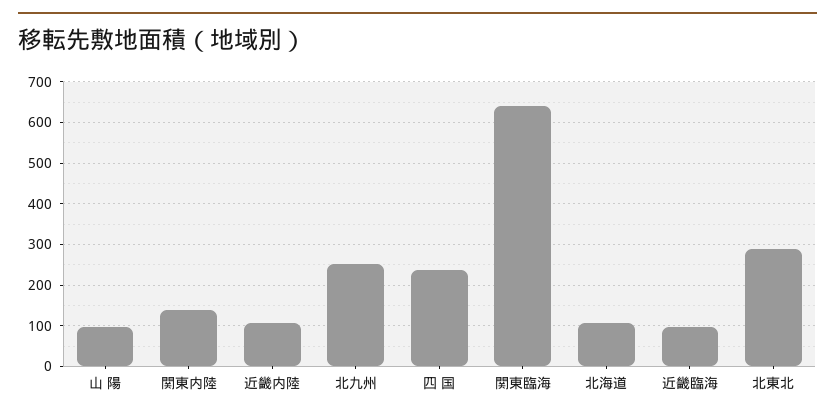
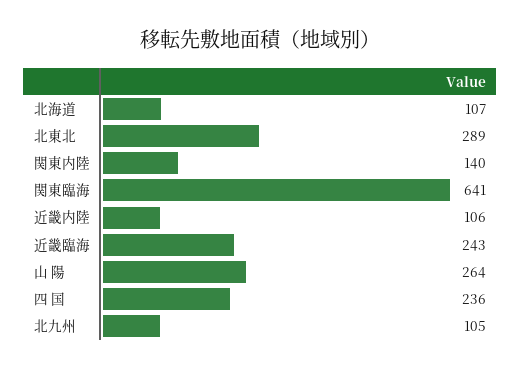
山 陽: 100 -> 264
北九州: 260 -> 105
近畿臨海: 100 -> 243

